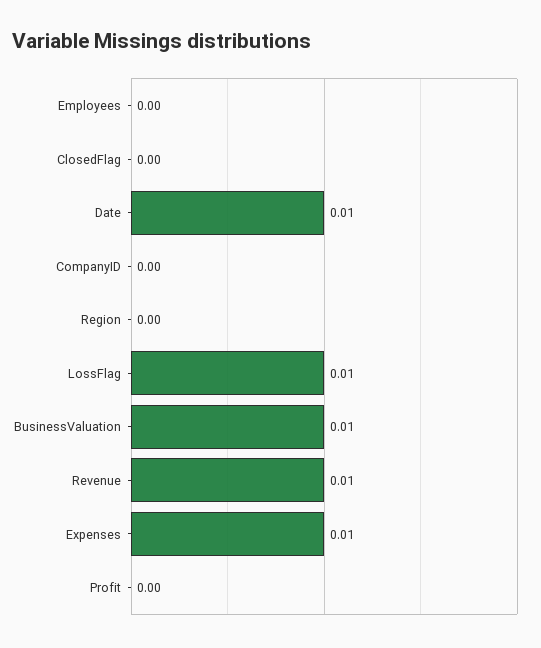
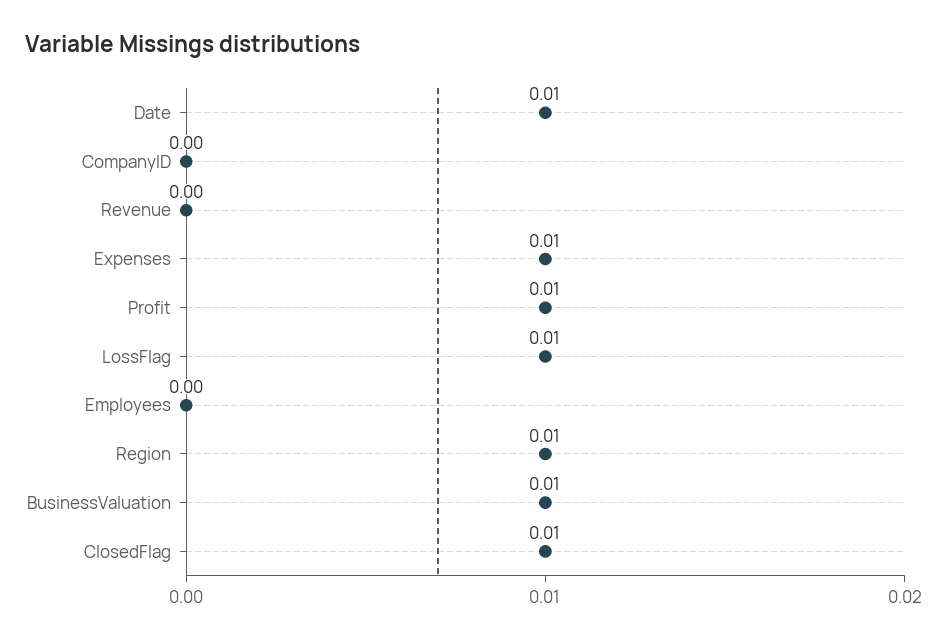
ClosedFlag: 0 -> 0.01
Region: 0 -> 0.01
Revenue: 0.01 -> 0
Profit: 0 -> 0.01

